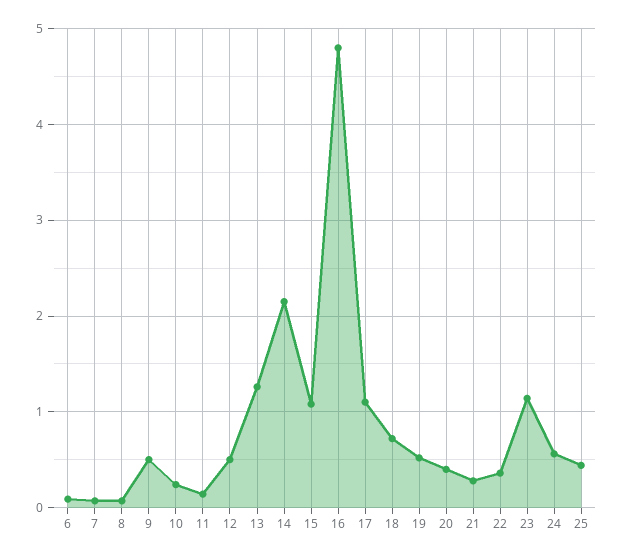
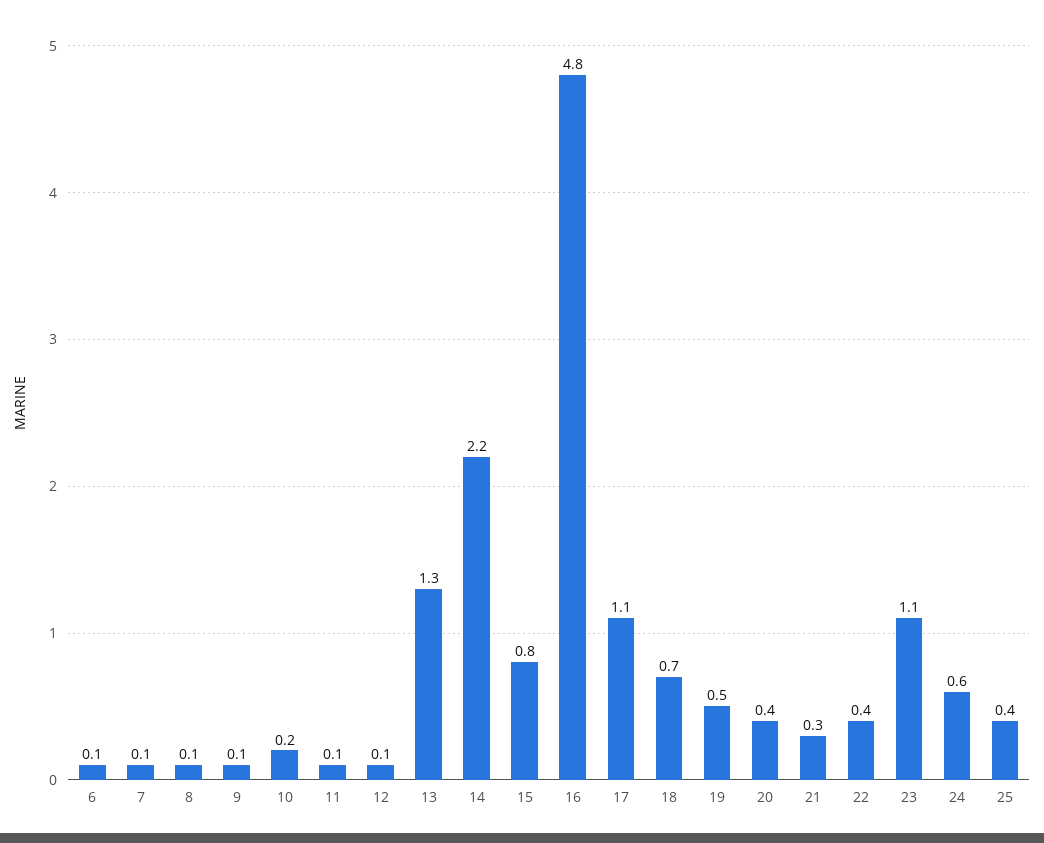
9: 0.5 -> 0.1
12: 0.5 -> 0.1
15: 1.1 -> 0.8

